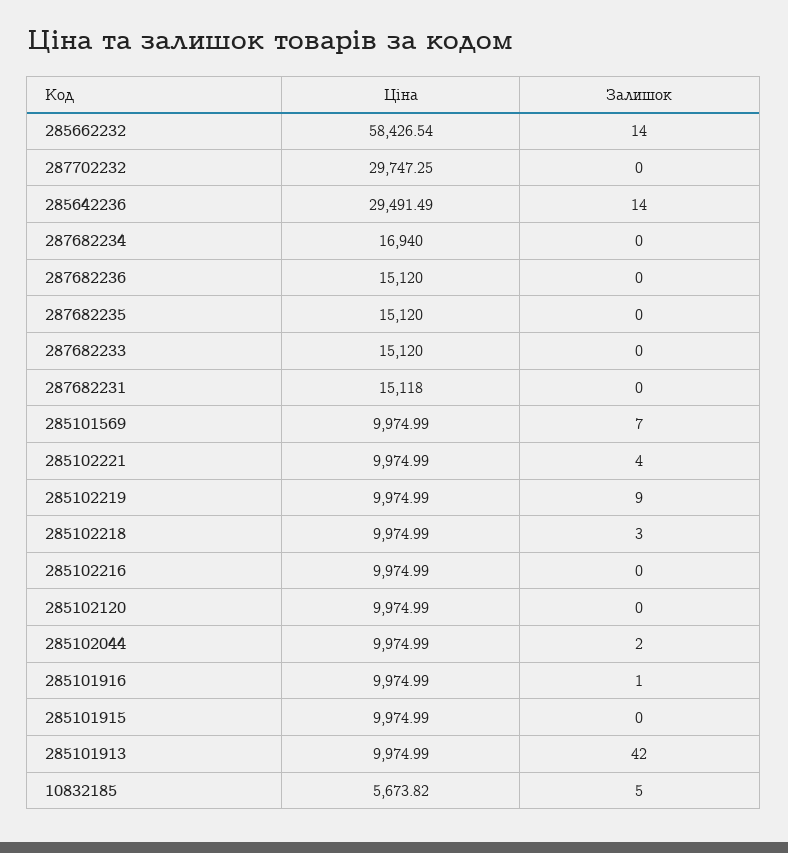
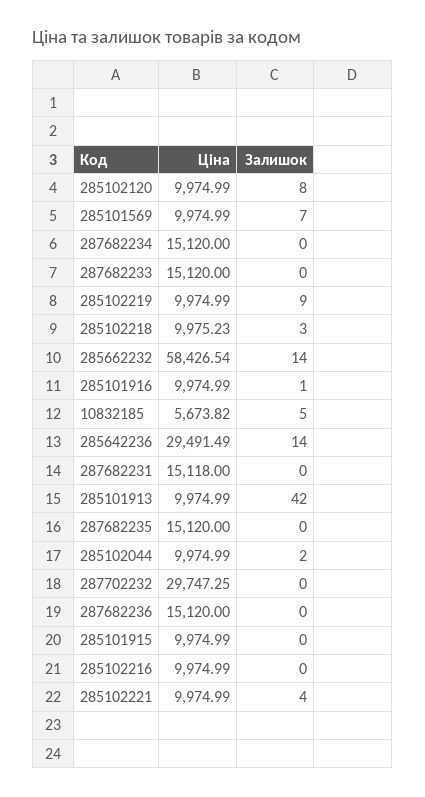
Ціна, 287682234: 16940 -> 15120
Ціна, 285102218: 9974.99 -> 9975.23
Залишок, 285102120: 0 -> 8

